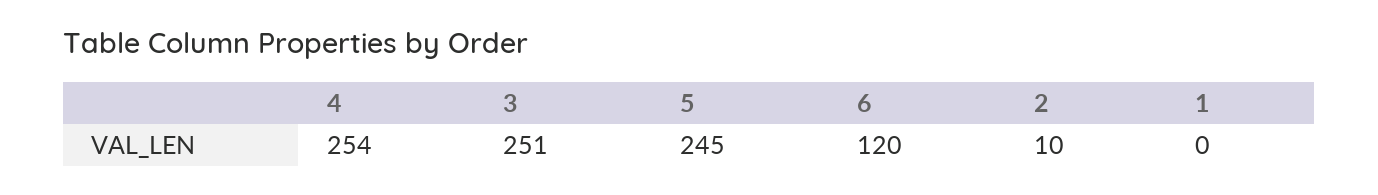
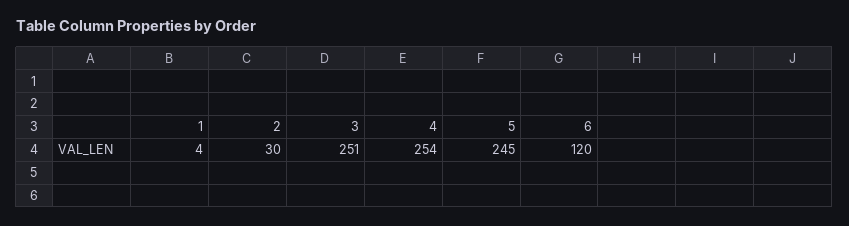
2: 10 -> 30
1: 0 -> 4

